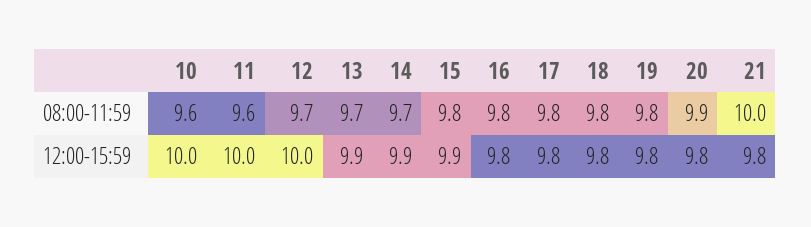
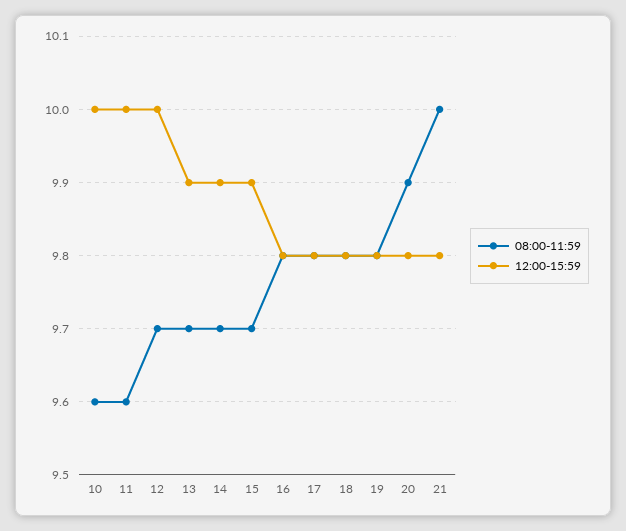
08:00-11:59, 15: 9.8 -> 9.7

